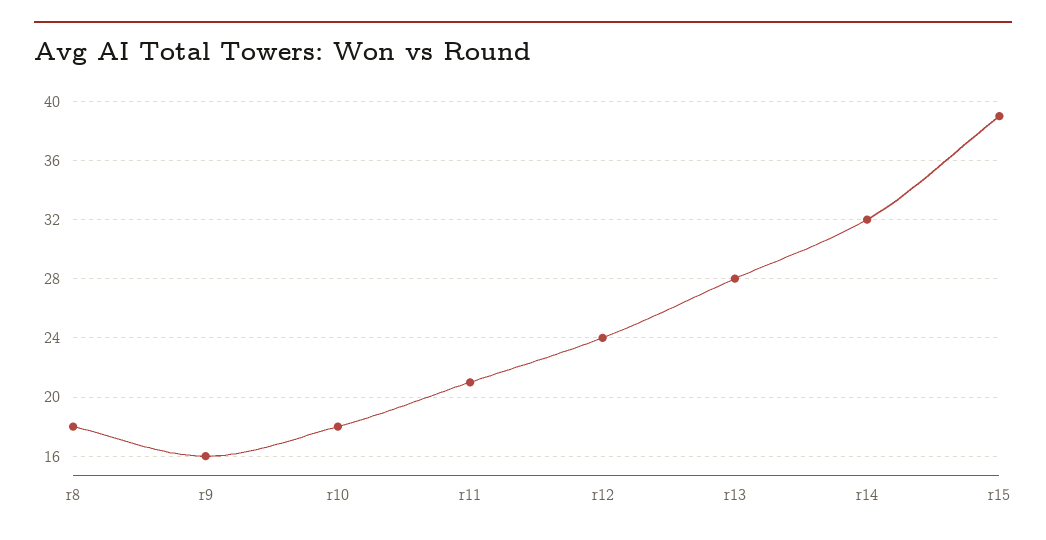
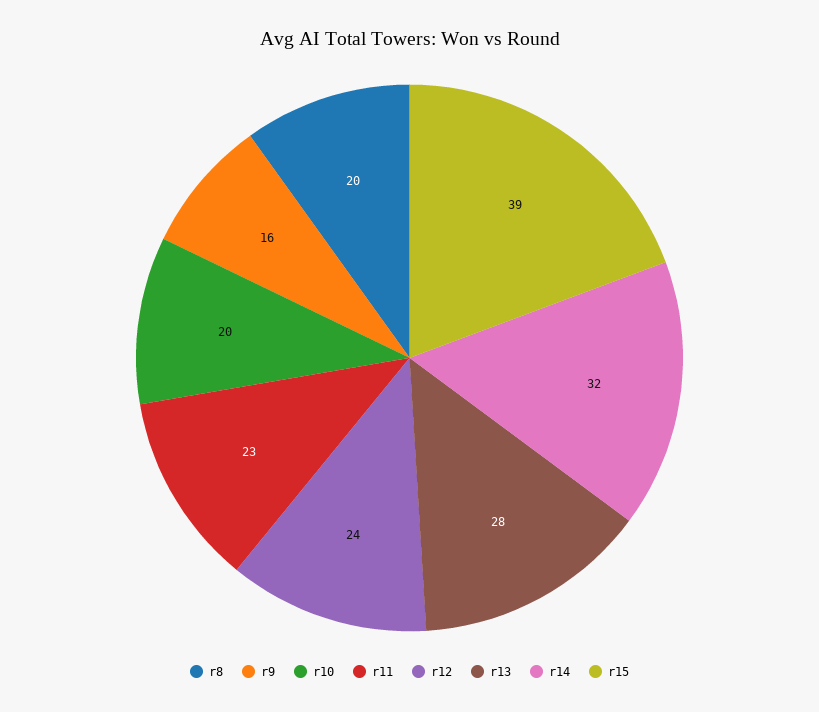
r8: 18 -> 20
r10: 18 -> 20
r11: 21 -> 23

